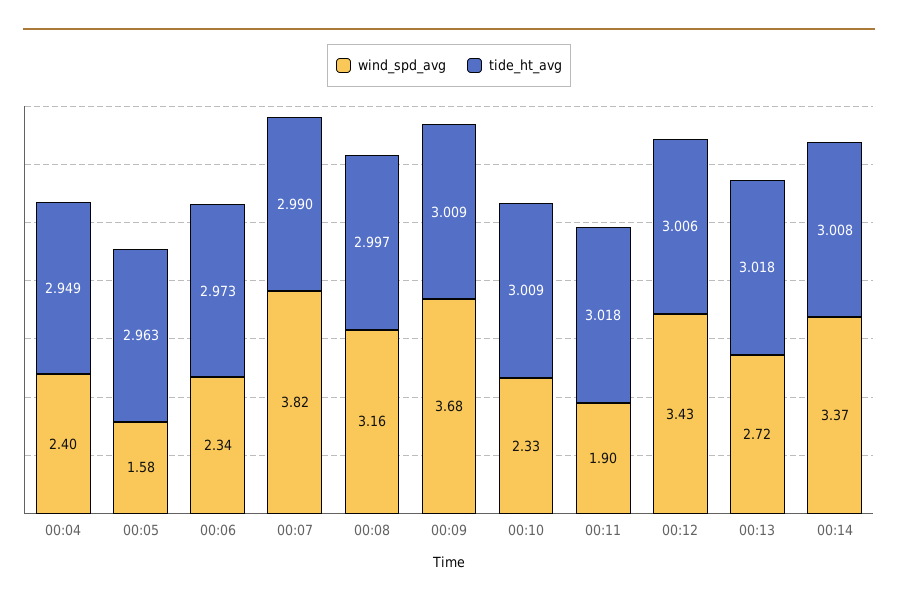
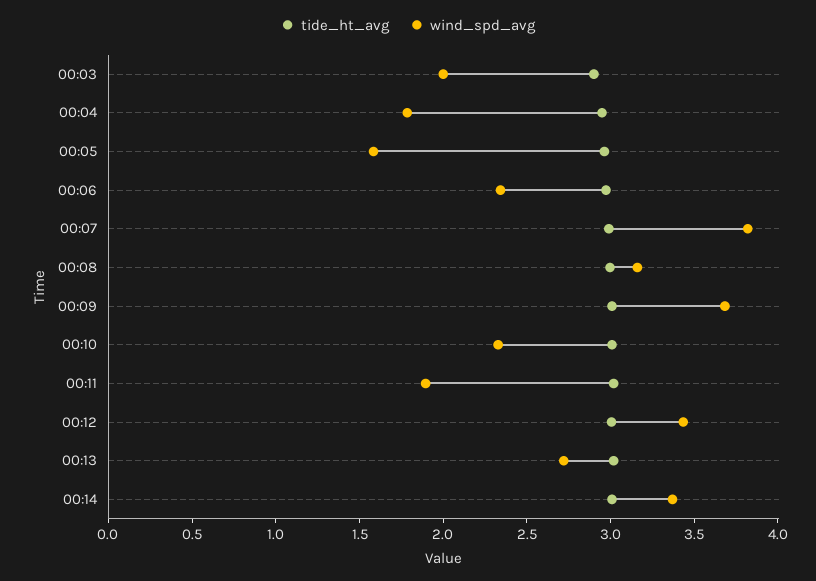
wind_spd_avg, 00:04: 2.4 -> 1.8
tide_ht_avg, 00:03: none -> 2.9
wind_spd_avg, 00:03: none -> 2

